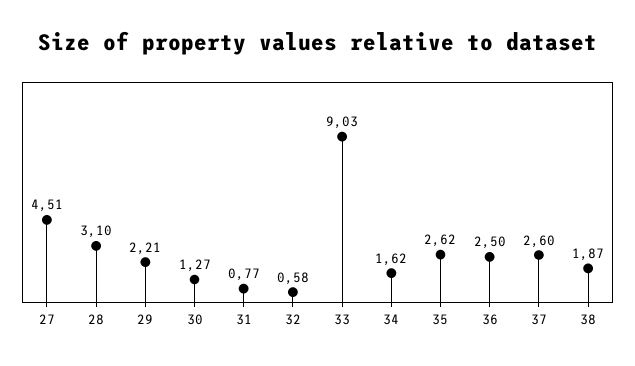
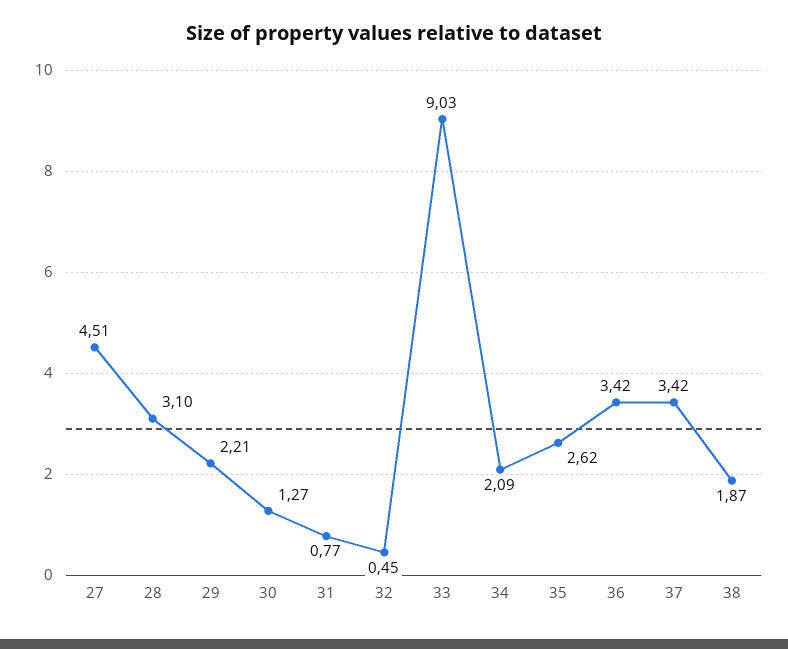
32: 0.58 -> 0.45
34: 1.62 -> 2.09
36: 2.5 -> 3.42
37: 2.6 -> 3.42

